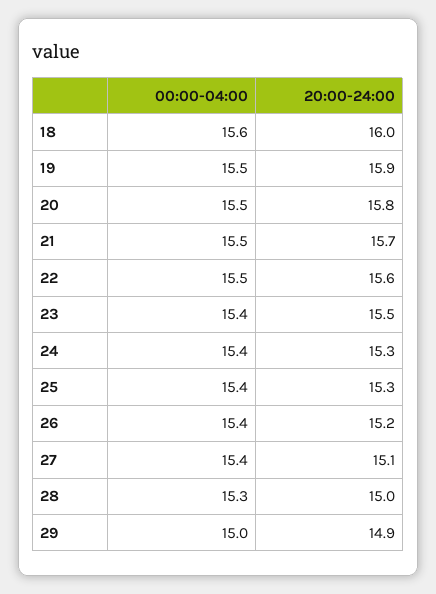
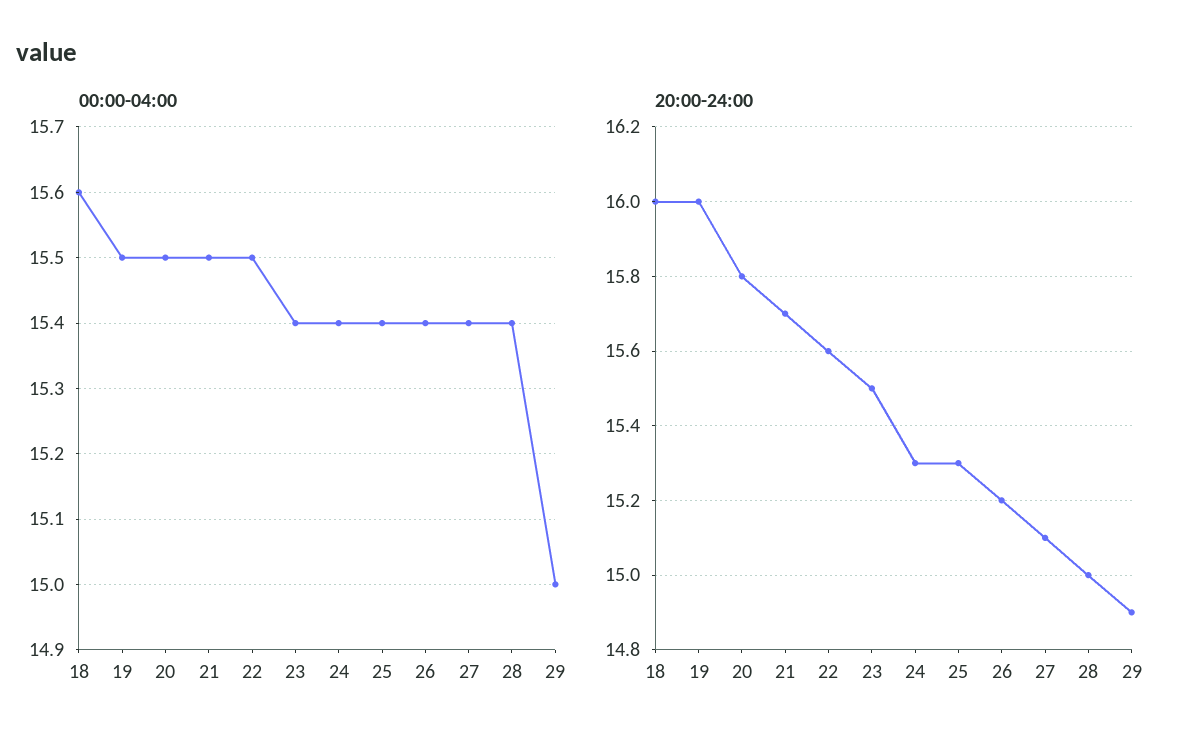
20:00-24:00, 19: 15.9 -> 16
00:00-04:00, 28: 15.3 -> 15.4

